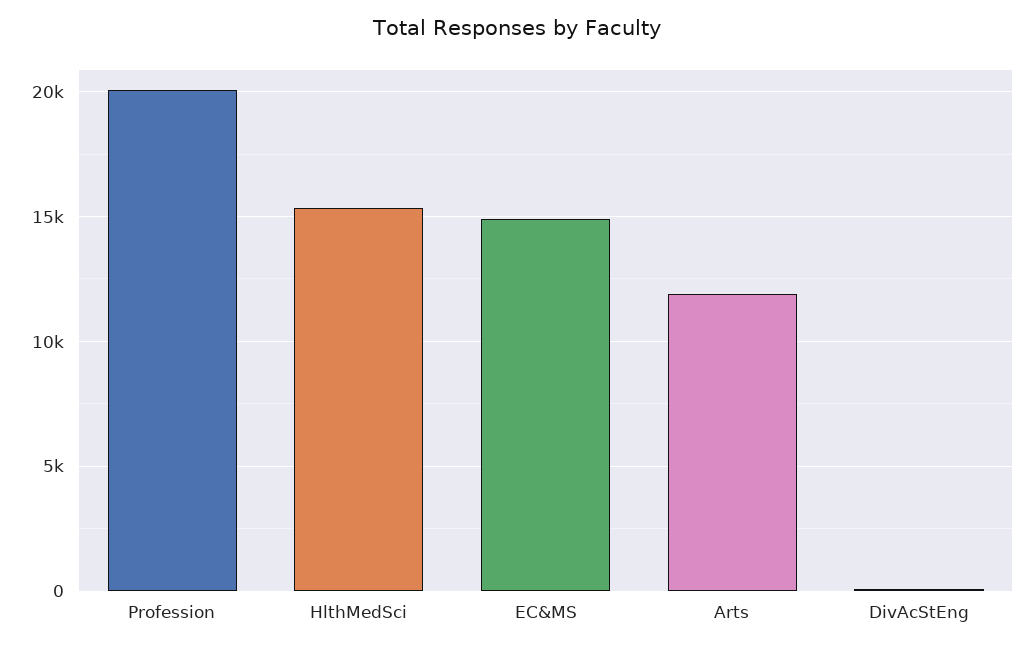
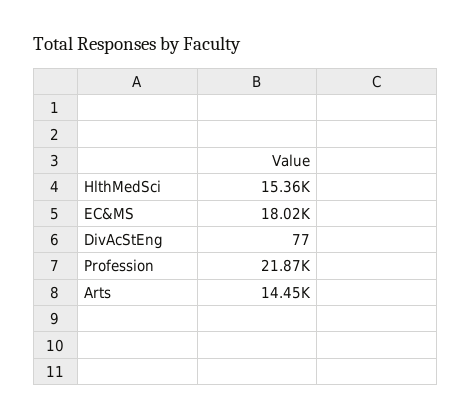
Profession: 20000 -> 21870
EC&MS: 15000 -> 18020
Arts: 12000 -> 14450

